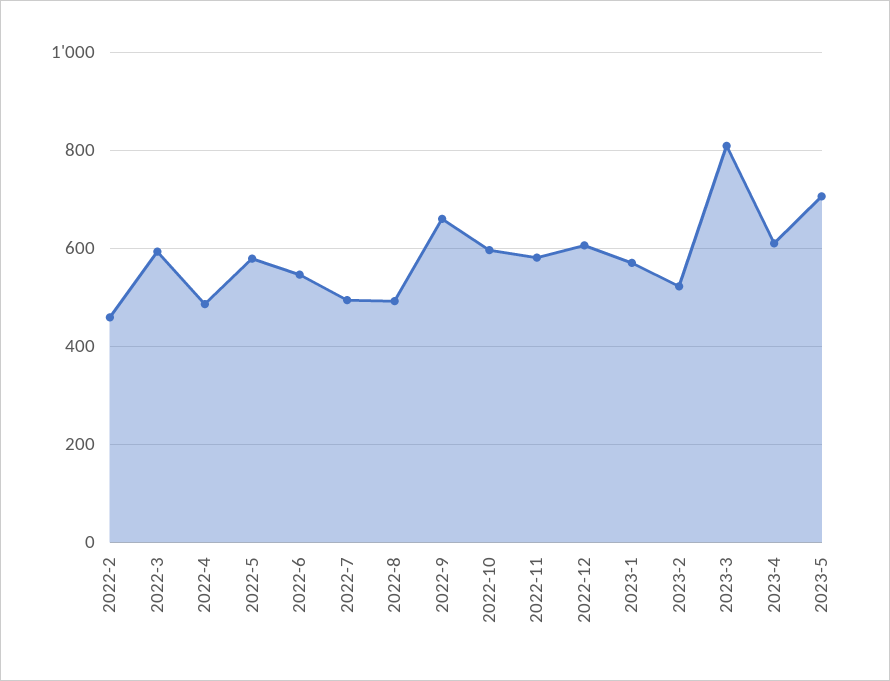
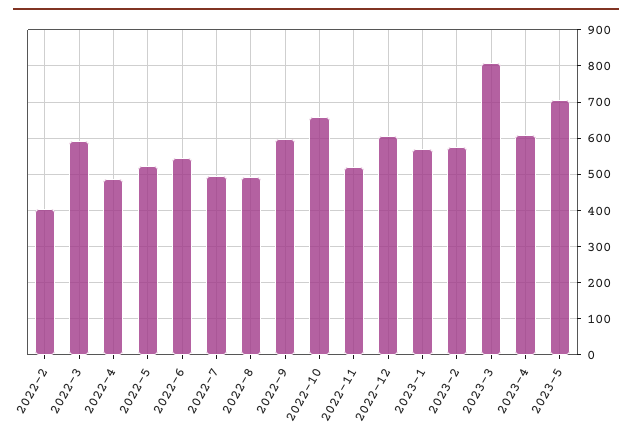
2022-2: 460 -> 400
2022-5: 580 -> 520
2022-9: 660 -> 600
2022-10: 600 -> 660
2022-11: 580 -> 520
2023-2: 520 -> 580

